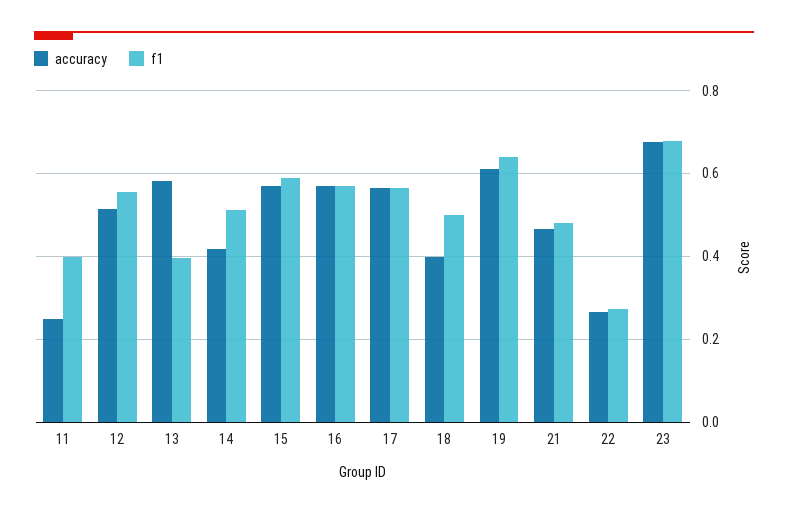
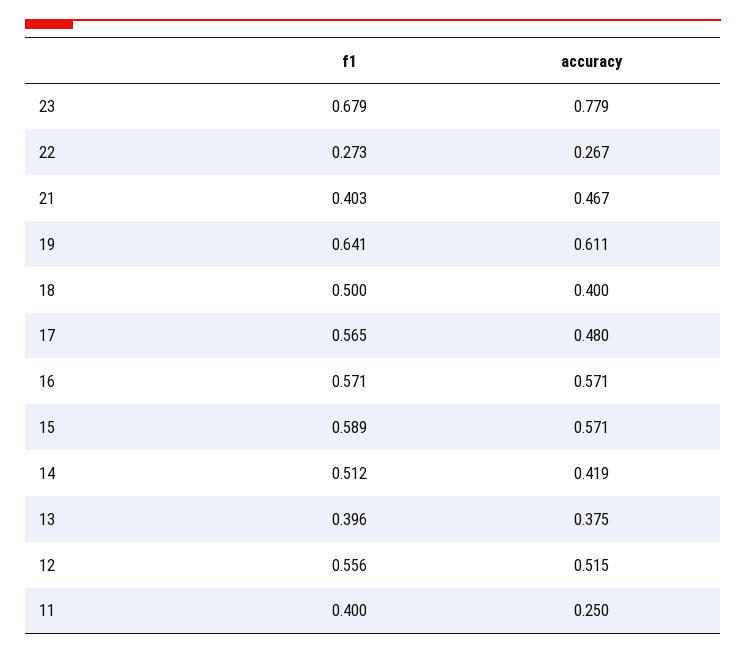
accuracy, 13: 0.58 -> 0.375
accuracy, 17: 0.56 -> 0.48
f1, 21: 0.48 -> 0.403
accuracy, 23: 0.68 -> 0.779

